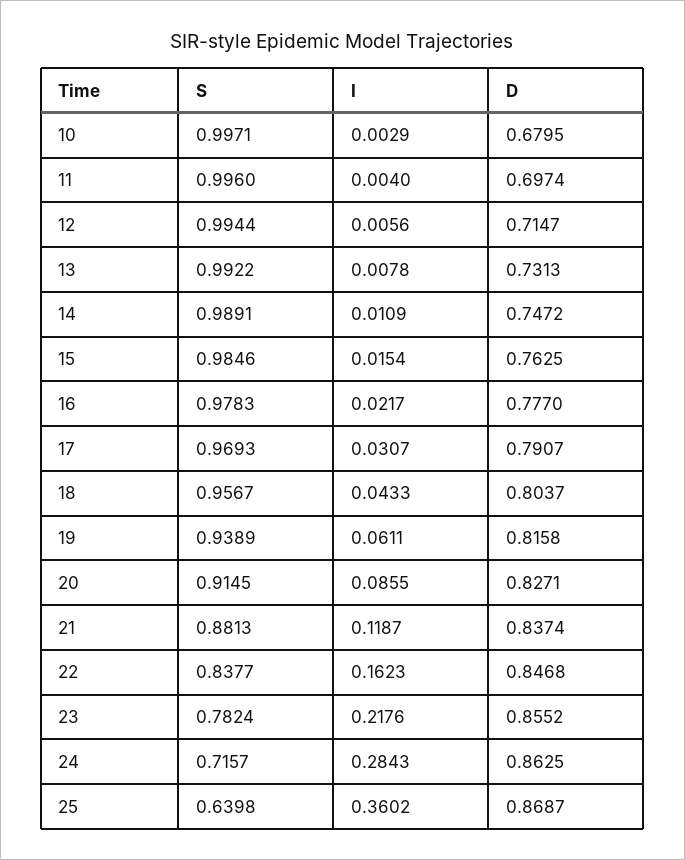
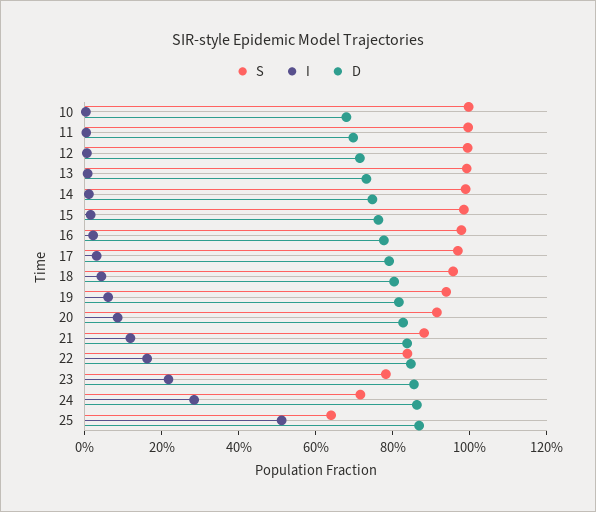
I, 25: 0.3602 -> 0.5

